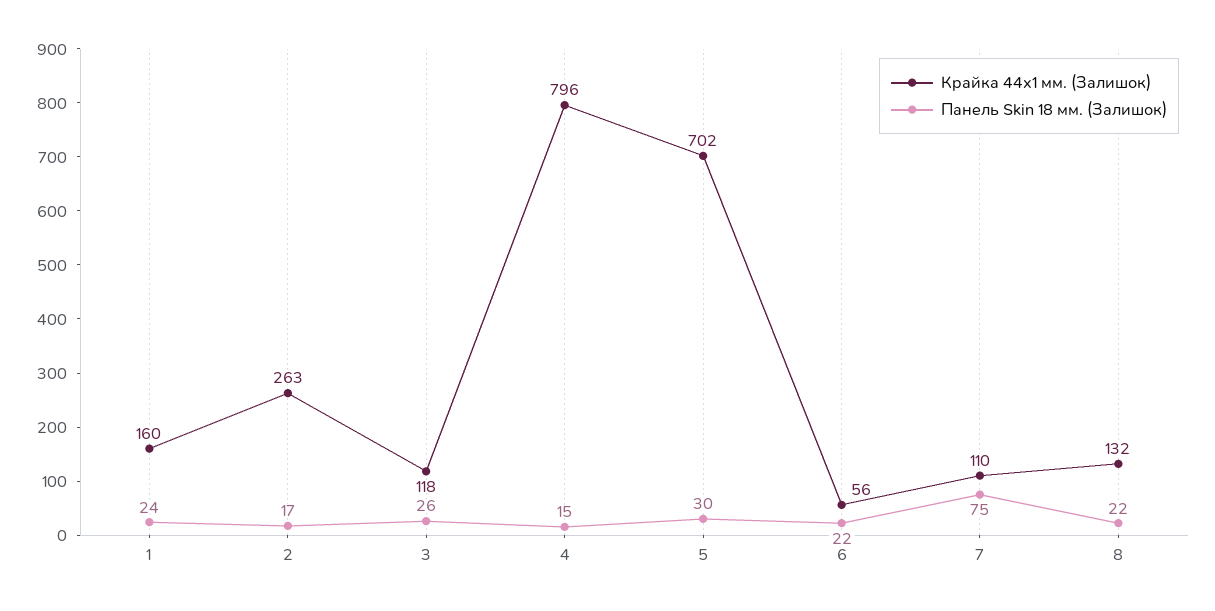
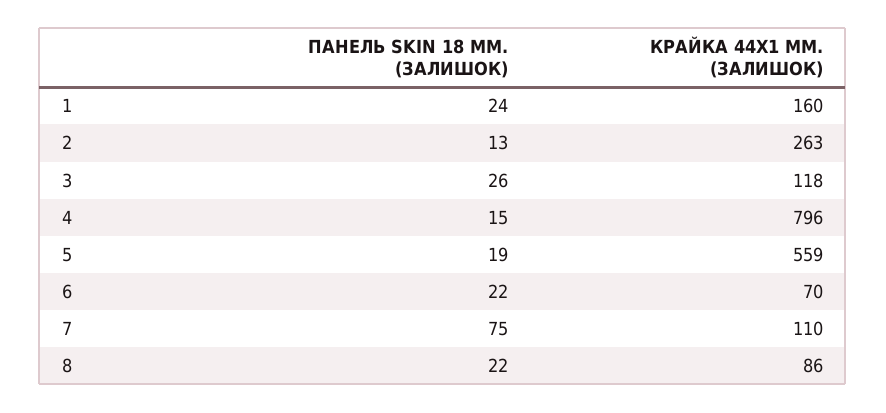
Панель Skin 18 мм. (Залишок), 2: 17 -> 13
Крайка 44x1 мм. (Залишок), 5: 702 -> 559
Панель Skin 18 мм. (Залишок), 5: 30 -> 19
Крайка 44x1 мм. (Залишок), 6: 56 -> 70
Крайка 44x1 мм. (Залишок), 8: 132 -> 86

